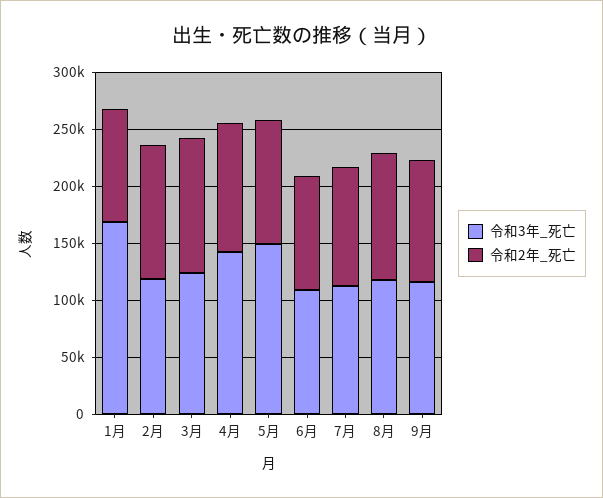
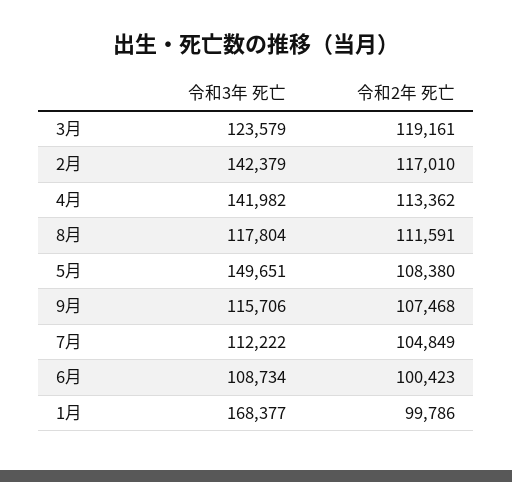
令和3年_死亡, 2月: 120000 -> 142379

